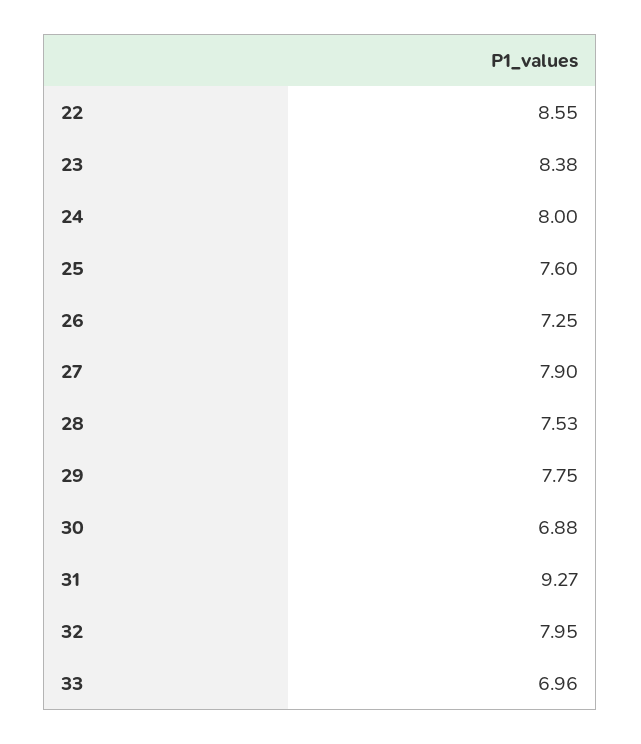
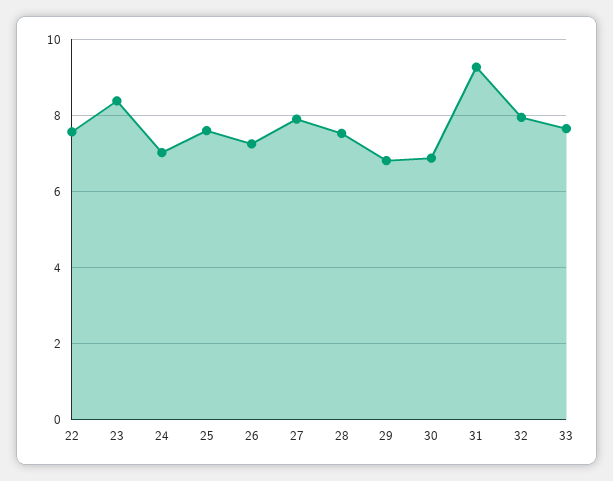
22: 8.55 -> 7.6
24: 8 -> 7
29: 7.75 -> 6.8
33: 6.96 -> 7.6

